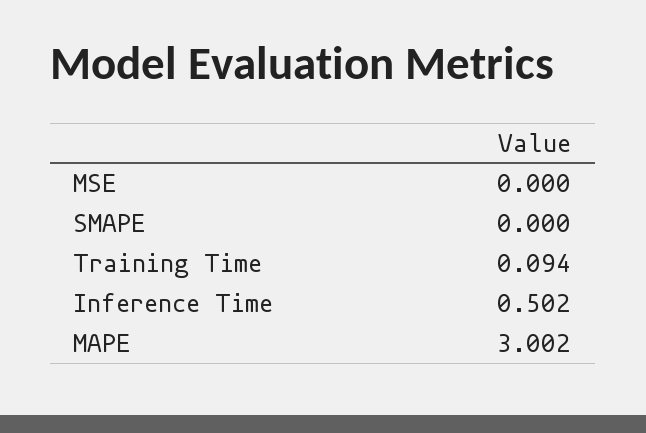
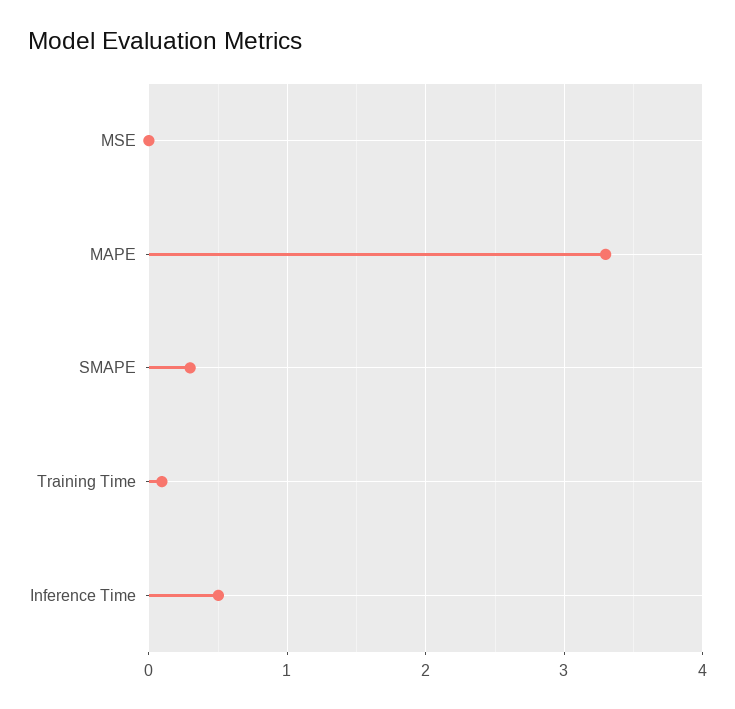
SMAPE: 0 -> 0.3
MAPE: 3.002 -> 3.3

